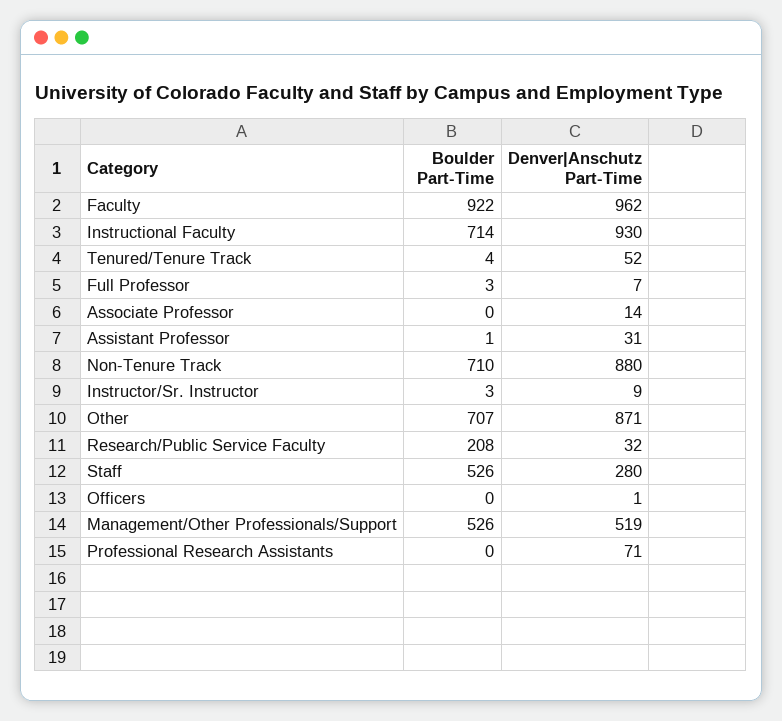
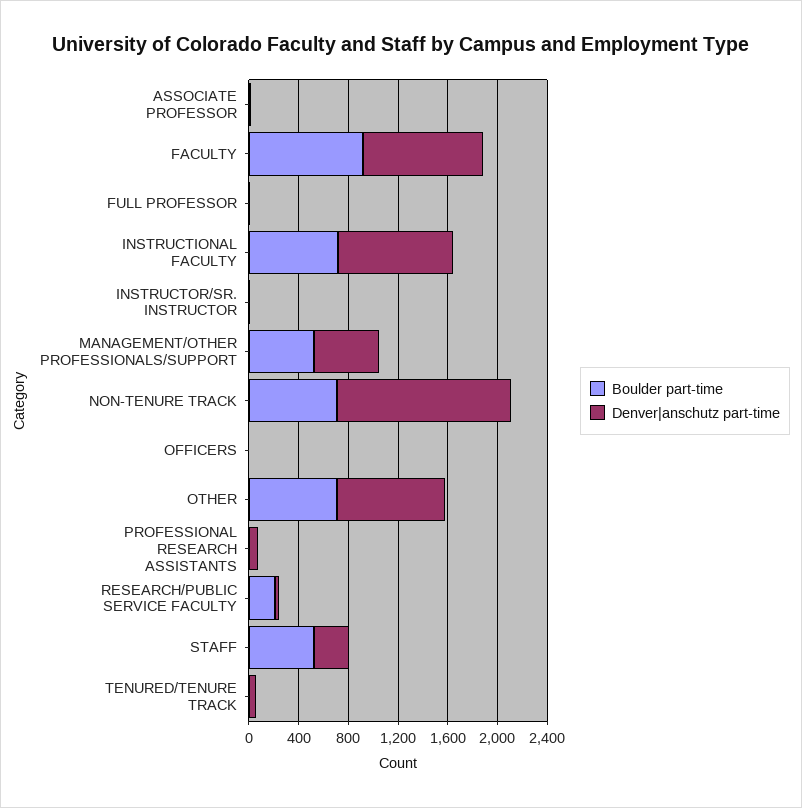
Boulder Part-Time, Assistant Professor: 1 -> none
Denver|Anschutz Part-Time, Assistant Professor: 31 -> none
Denver|Anschutz Part-Time, Non-Tenure Track: 880 -> 1400

